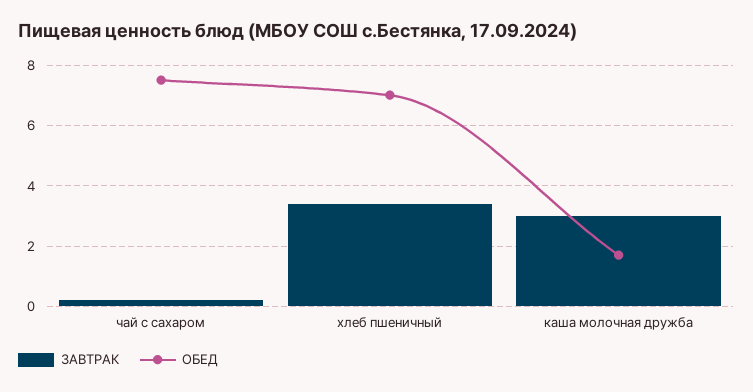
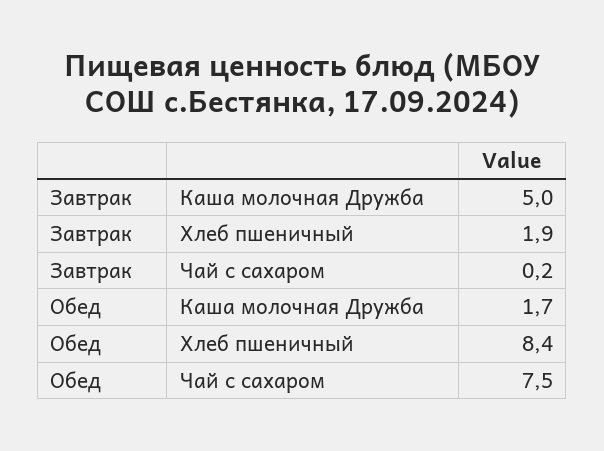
ЗАВТРАК, хлеб пшеничный: 3.5 -> 1.9
ОБЕД, хлеб пшеничный: 7 -> 8.4
ЗАВТРАК, каша молочная дружба: 3 -> 5

